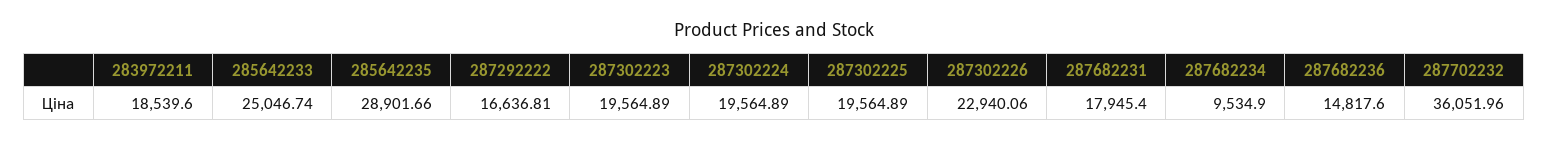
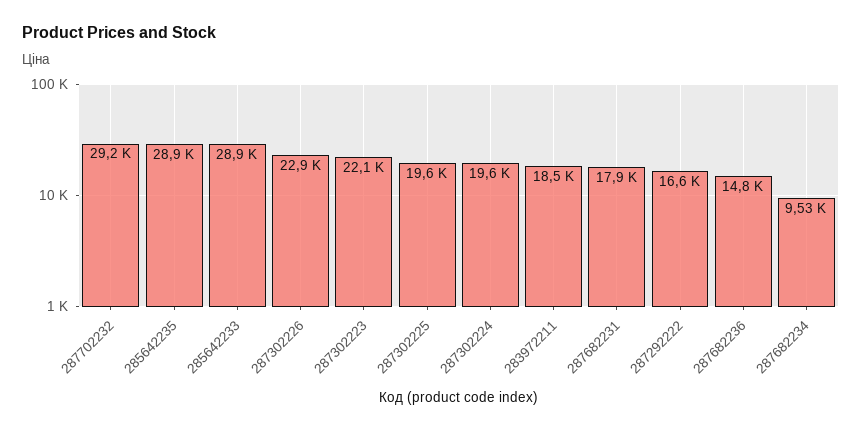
285642233: 25046.74 -> 28900
287302223: 19564.89 -> 22100
287702232: 36051.96 -> 29200

